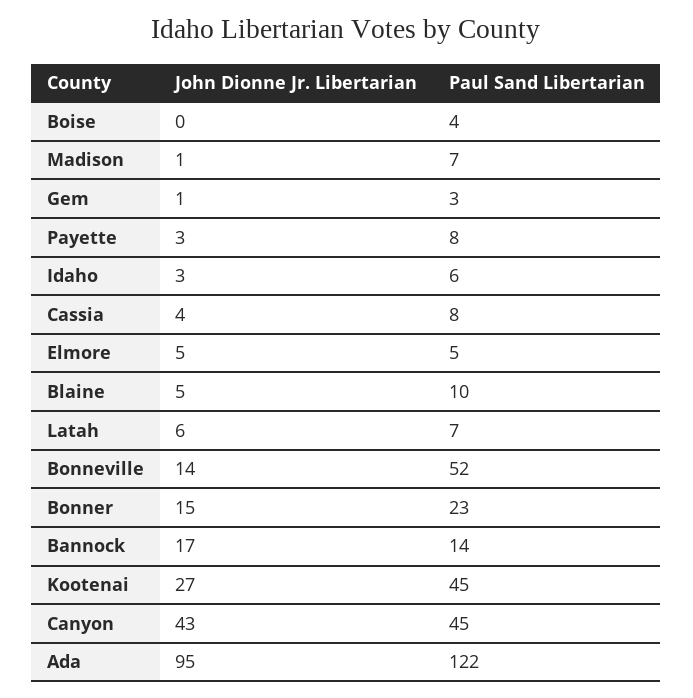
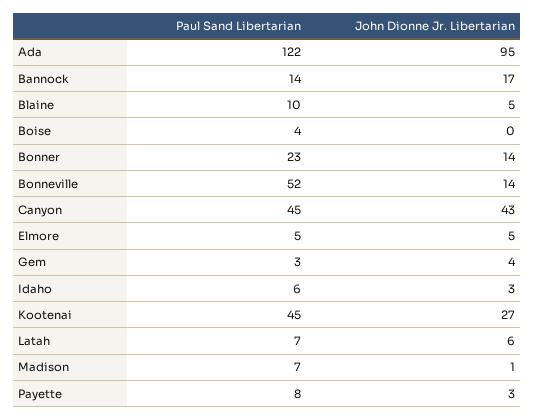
John Dionne Jr. Libertarian, Gem: 1 -> 4
John Dionne Jr. Libertarian, Cassia: 4 -> none
Paul Sand Libertarian, Cassia: 8 -> none
John Dionne Jr. Libertarian, Bonner: 15 -> 14

